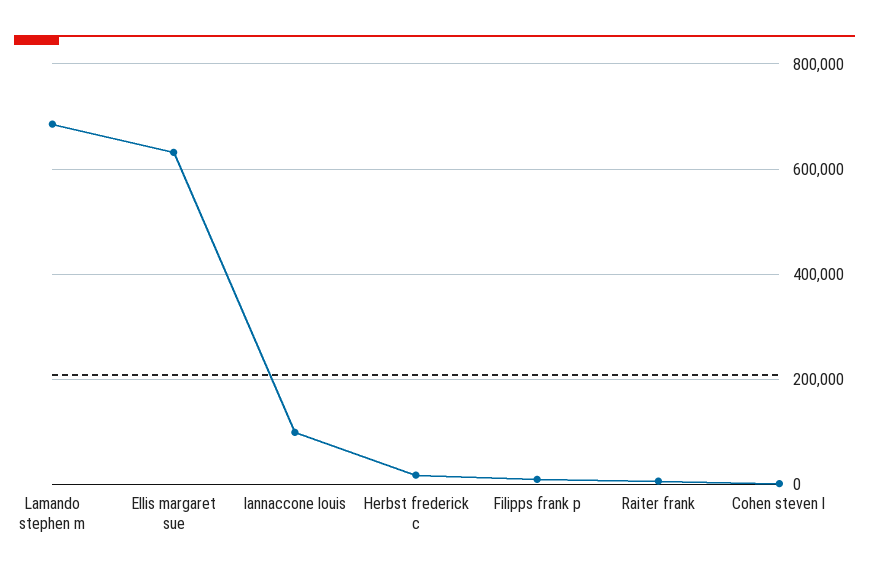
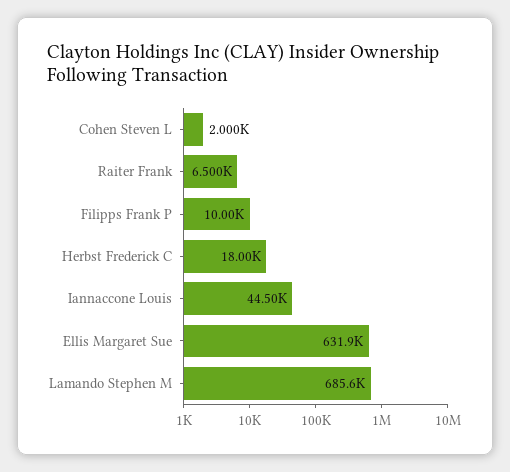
Iannaccone louis: 100000 -> 44500

